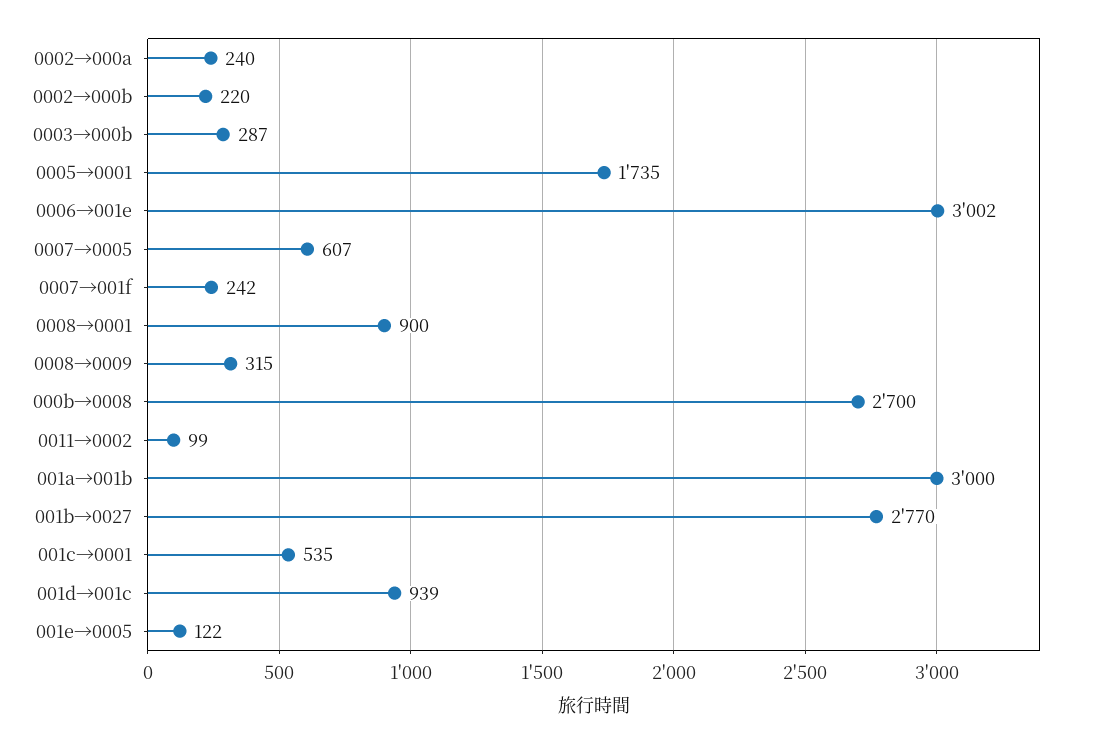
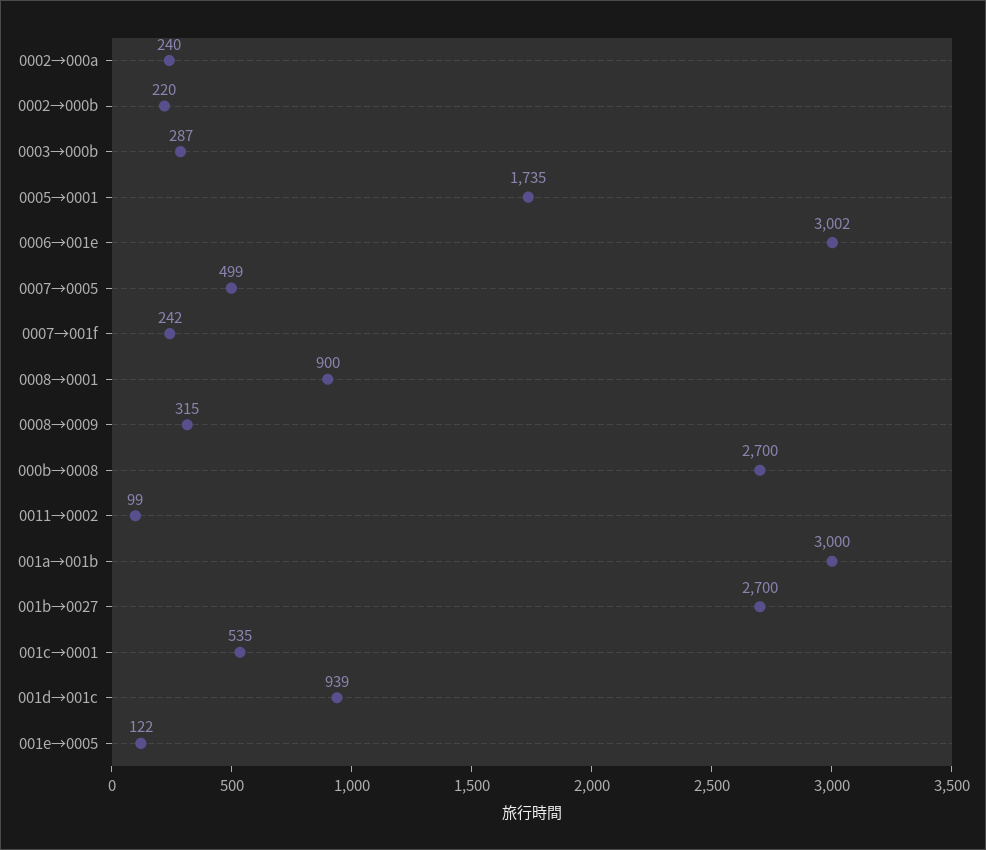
0007→0005: 607 -> 499
001b→0027: 2770 -> 2700

